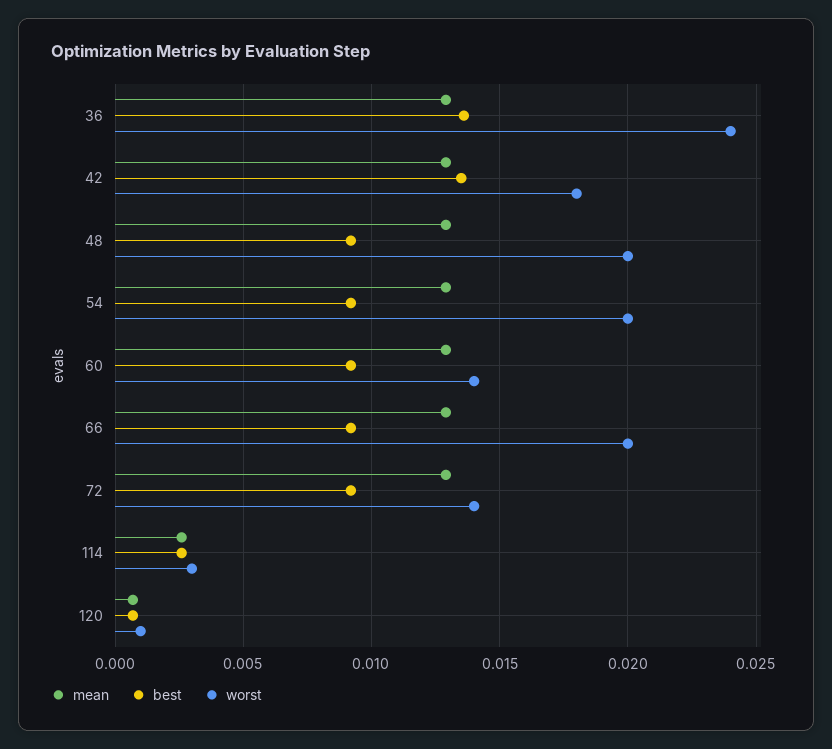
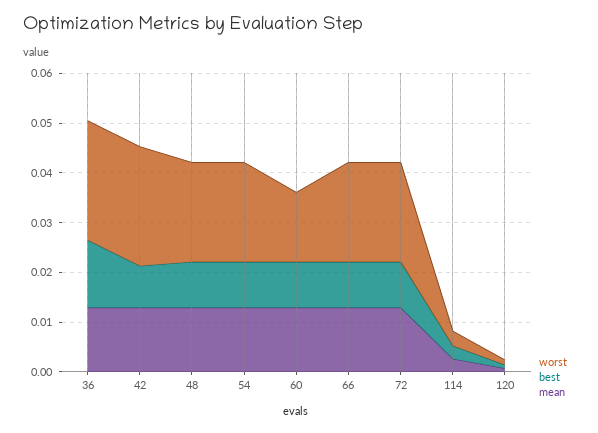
best, 42: 0.0135 -> 0.008
worst, 42: 0.018 -> 0.024
worst, 72: 0.014 -> 0.02

